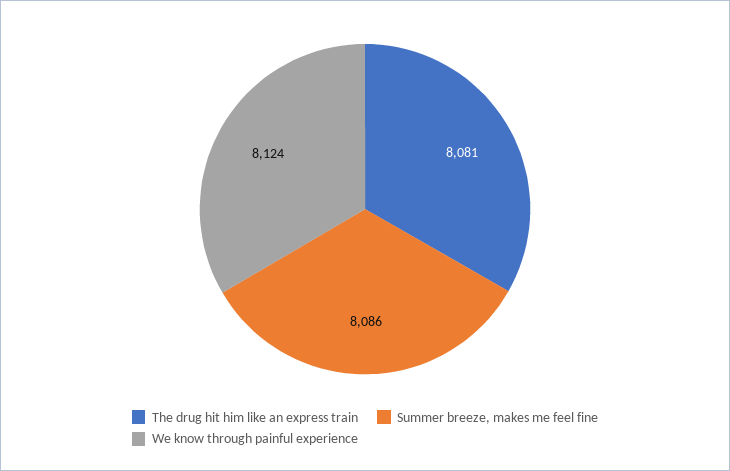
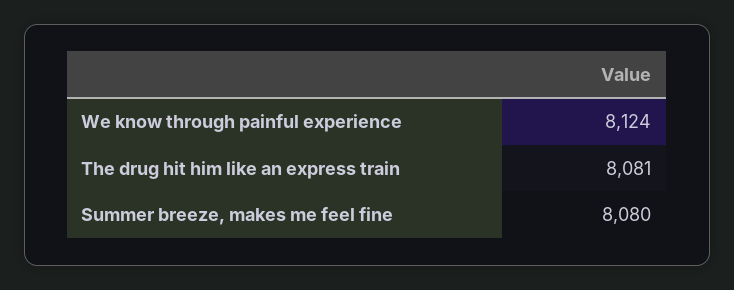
Summer breeze, makes me feel fine: 8086 -> 8080

